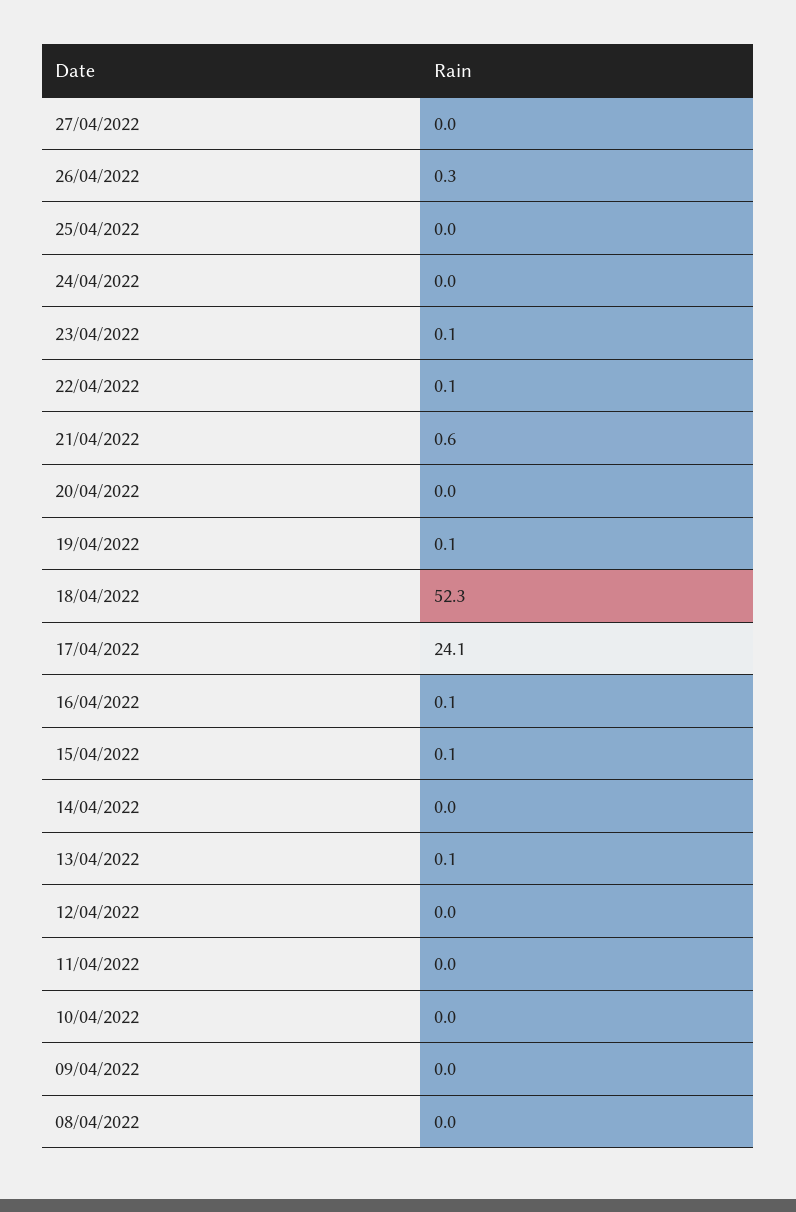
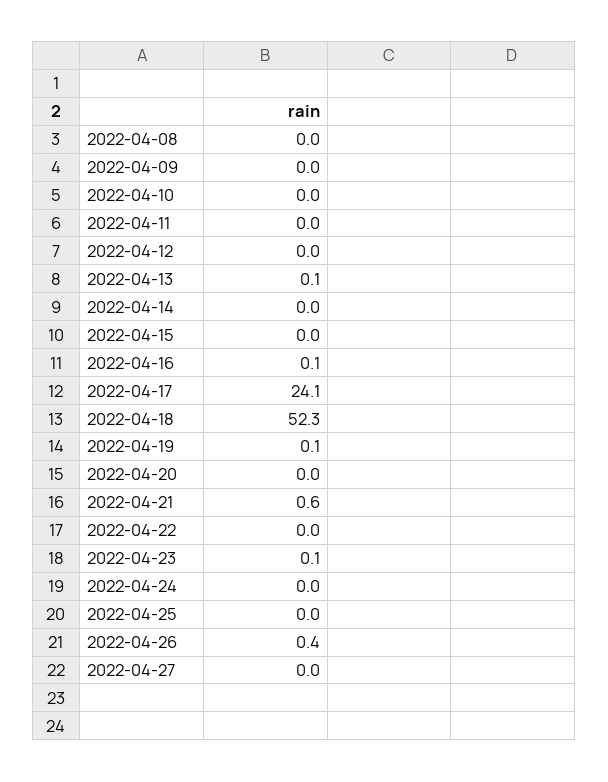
26/04/2022: 0.3 -> 0.4
22/04/2022: 0.1 -> 0
15/04/2022: 0.1 -> 0

